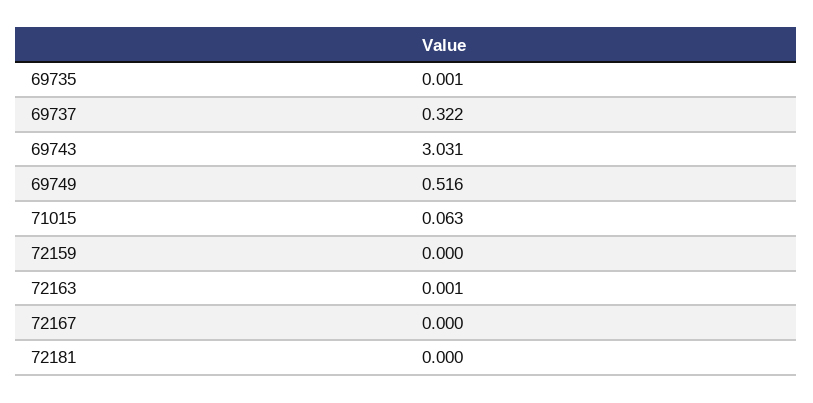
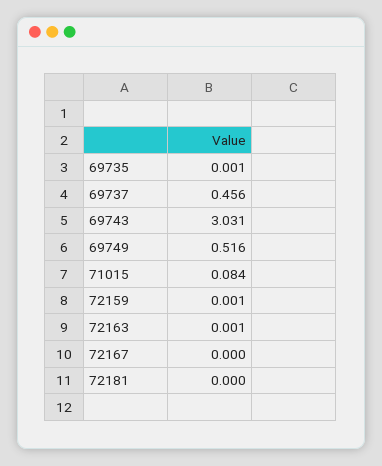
69737: 0.322 -> 0.456
71015: 0.063 -> 0.084
72159: 0 -> 0.001

